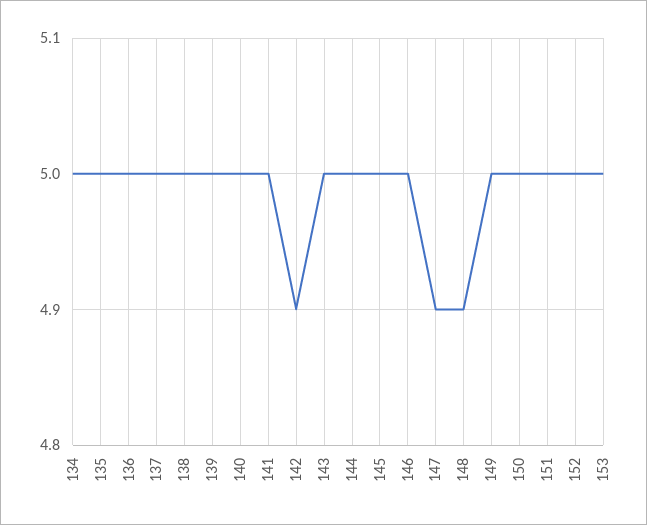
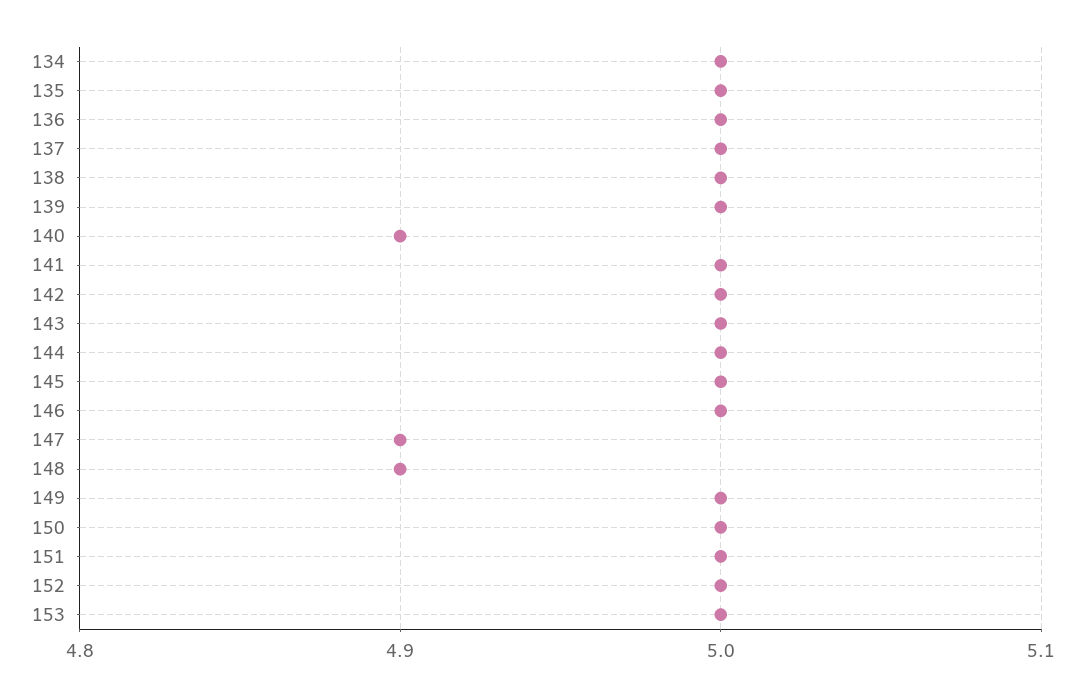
140: 5 -> 4.9
142: 4.9 -> 5

